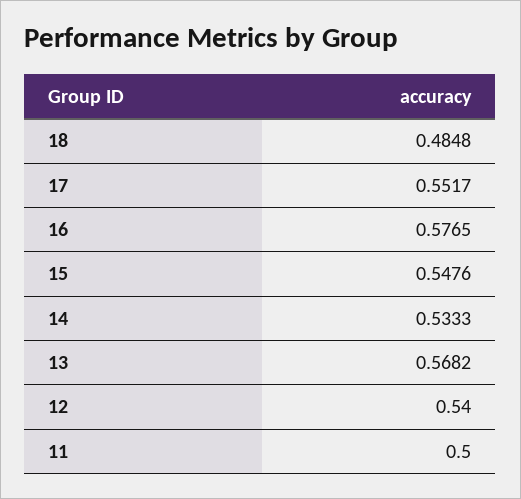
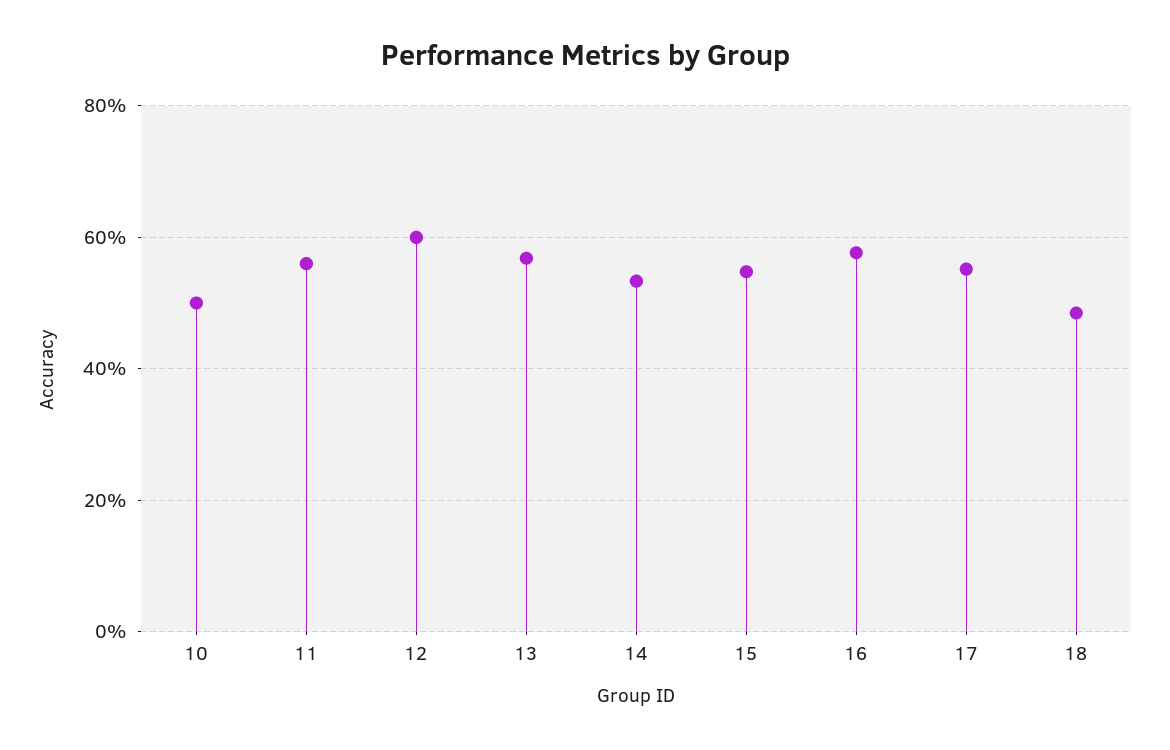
12: 0.54 -> 0.6
11: 0.5 -> 0.56
10: none -> 0.5

